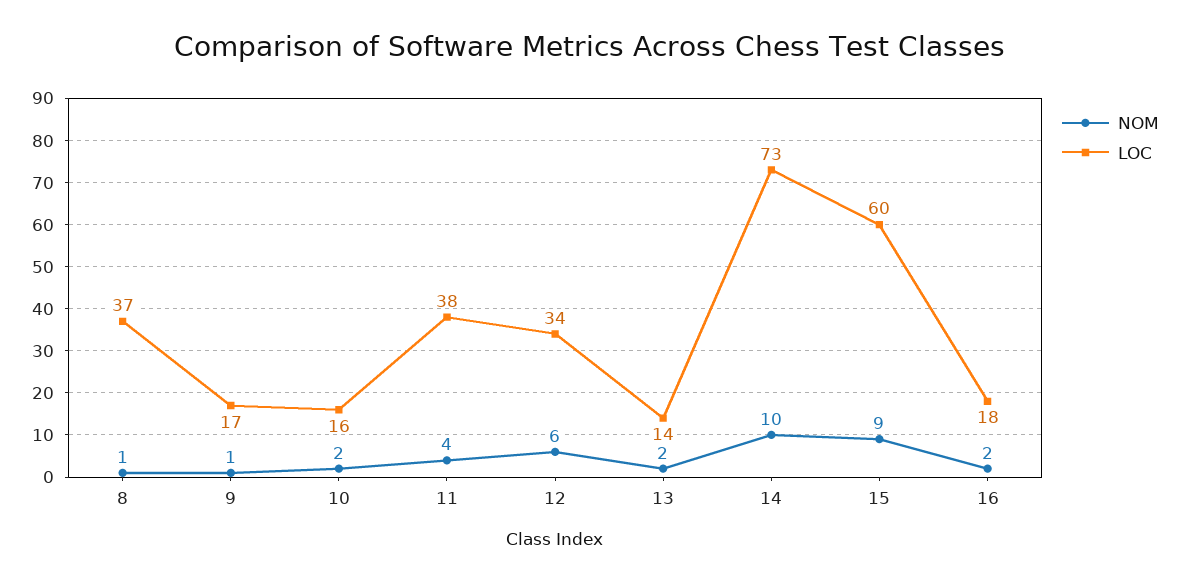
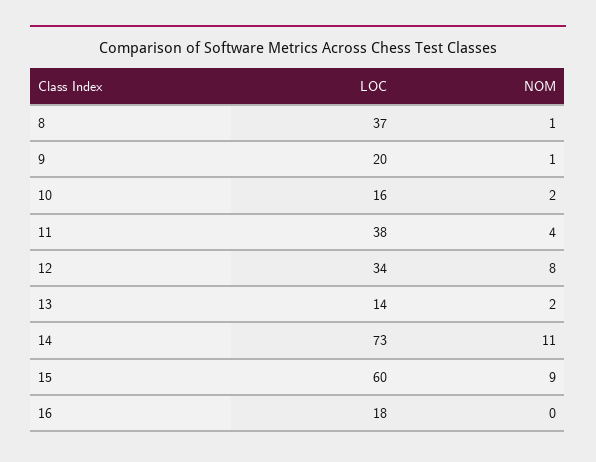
LOC, 9: 17 -> 20
NOM, 12: 6 -> 8
NOM, 14: 10 -> 11
NOM, 16: 2 -> 0

